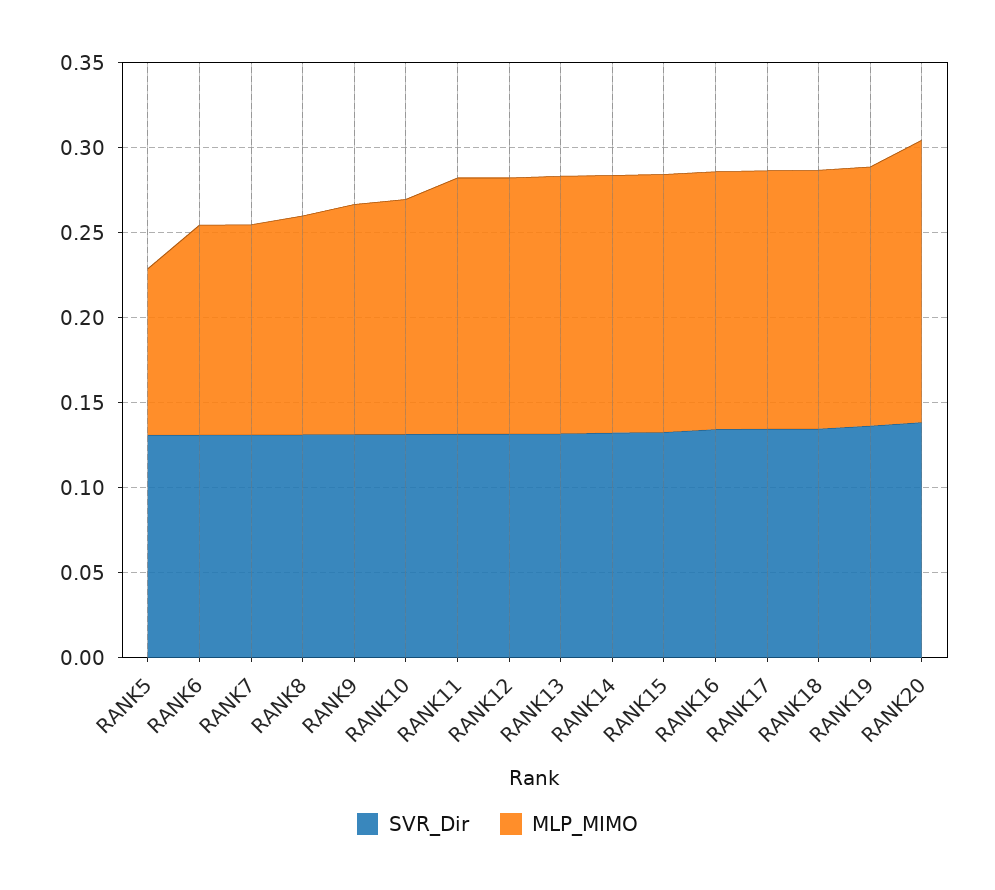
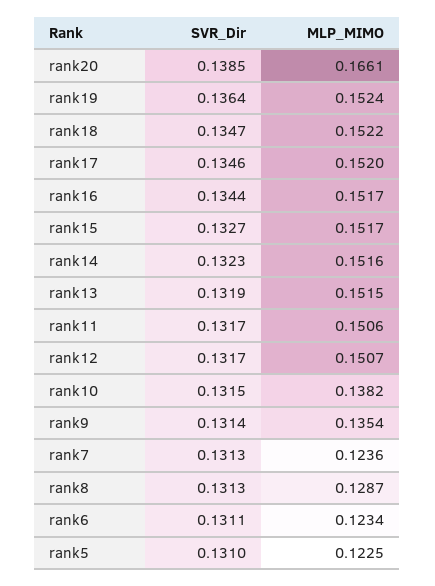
MLP_MIMO, RANK5: 0.1 -> 0.1225

